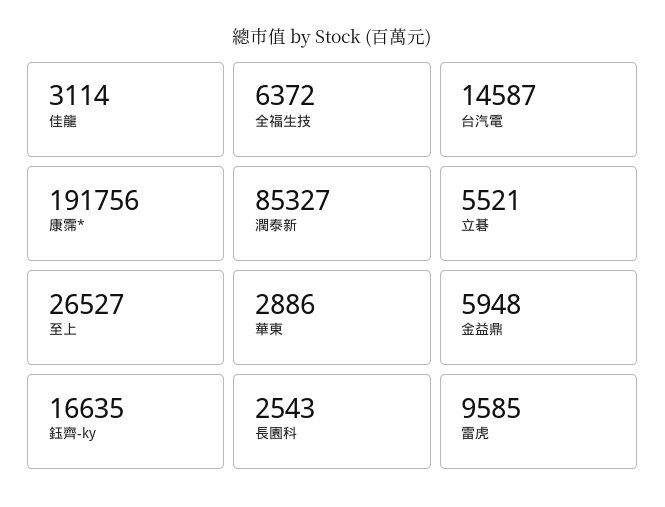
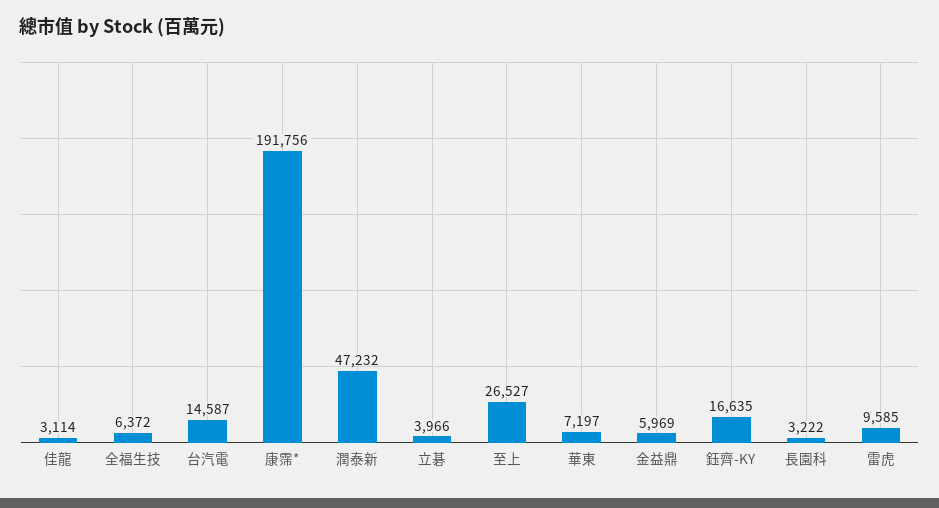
潤泰新: 85327 -> 47232
立碁: 5521 -> 3966
華東: 2886 -> 7197
金益鼎: 5948 -> 5969
長園科: 2543 -> 3222

